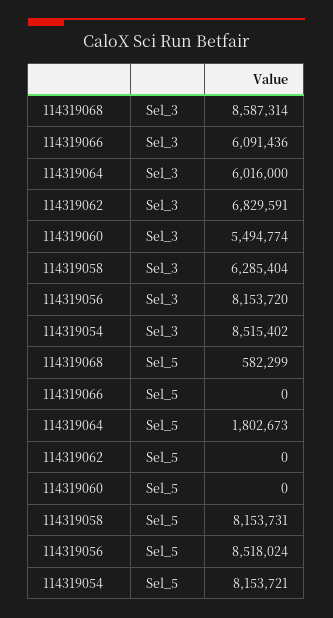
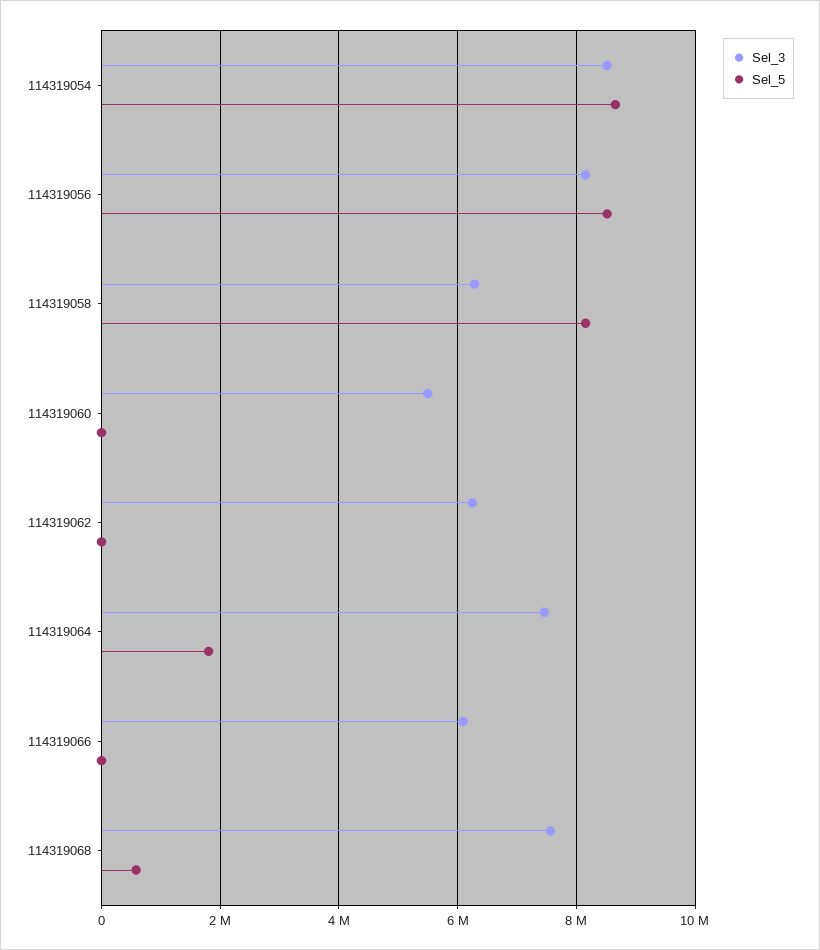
Sel_3, 114319068: 8587314 -> 7600000
Sel_3, 114319064: 6016000 -> 7400000
Sel_3, 114319062: 6829591 -> 6200000
Sel_5, 114319054: 8153721 -> 8600000

